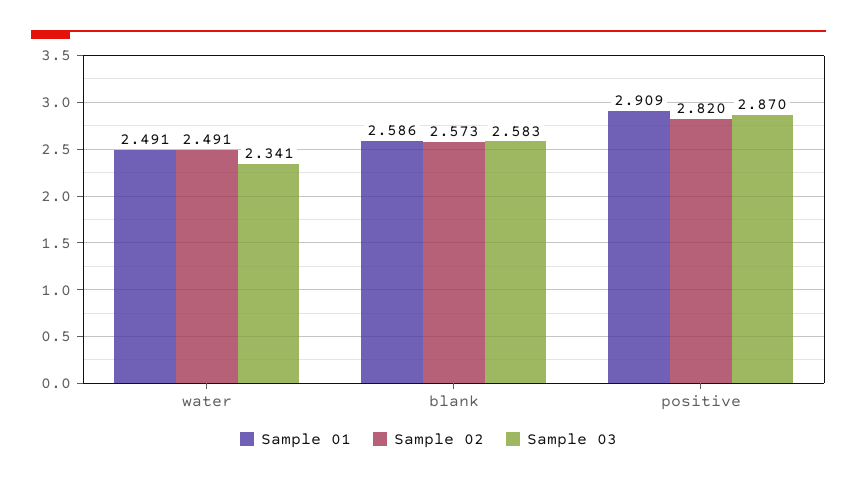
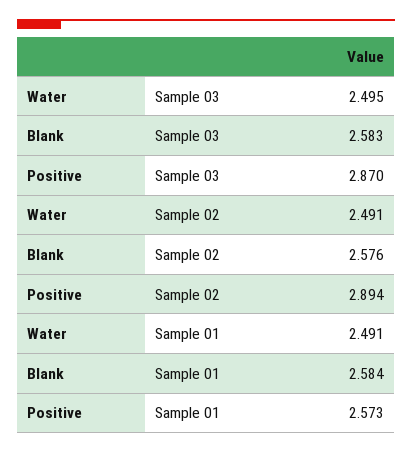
Sample 03, water: 2.341 -> 2.495
Sample 01, blank: 2.586 -> 2.584
Sample 02, blank: 2.573 -> 2.576
Sample 01, positive: 2.909 -> 2.573
Sample 02, positive: 2.82 -> 2.894

